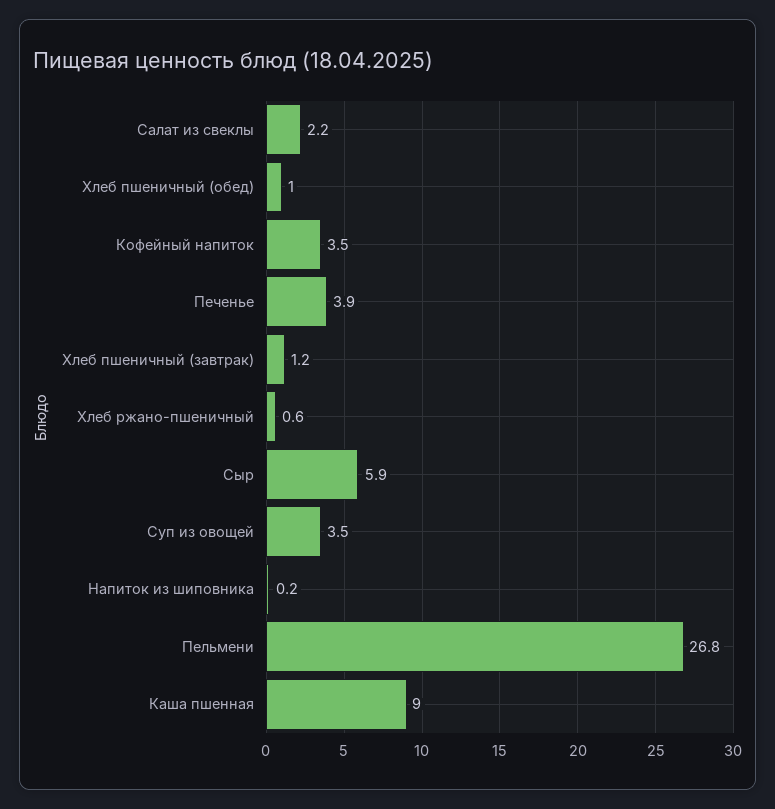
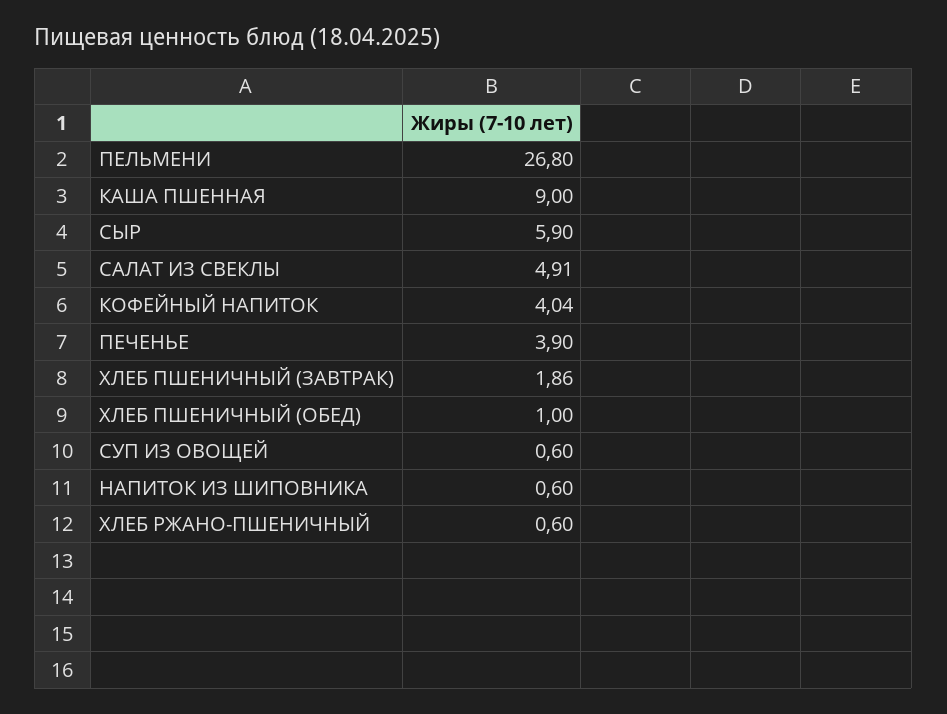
Салат из свеклы: 2.2 -> 4.91
Кофейный напиток: 3.5 -> 4.04
Хлеб пшеничный (завтрак): 1.2 -> 1.86
Суп из овощей: 3.5 -> 0.6
Напиток из шиповника: 0.2 -> 0.6

